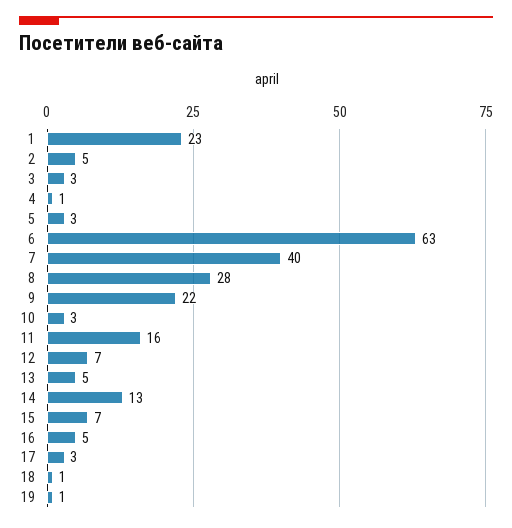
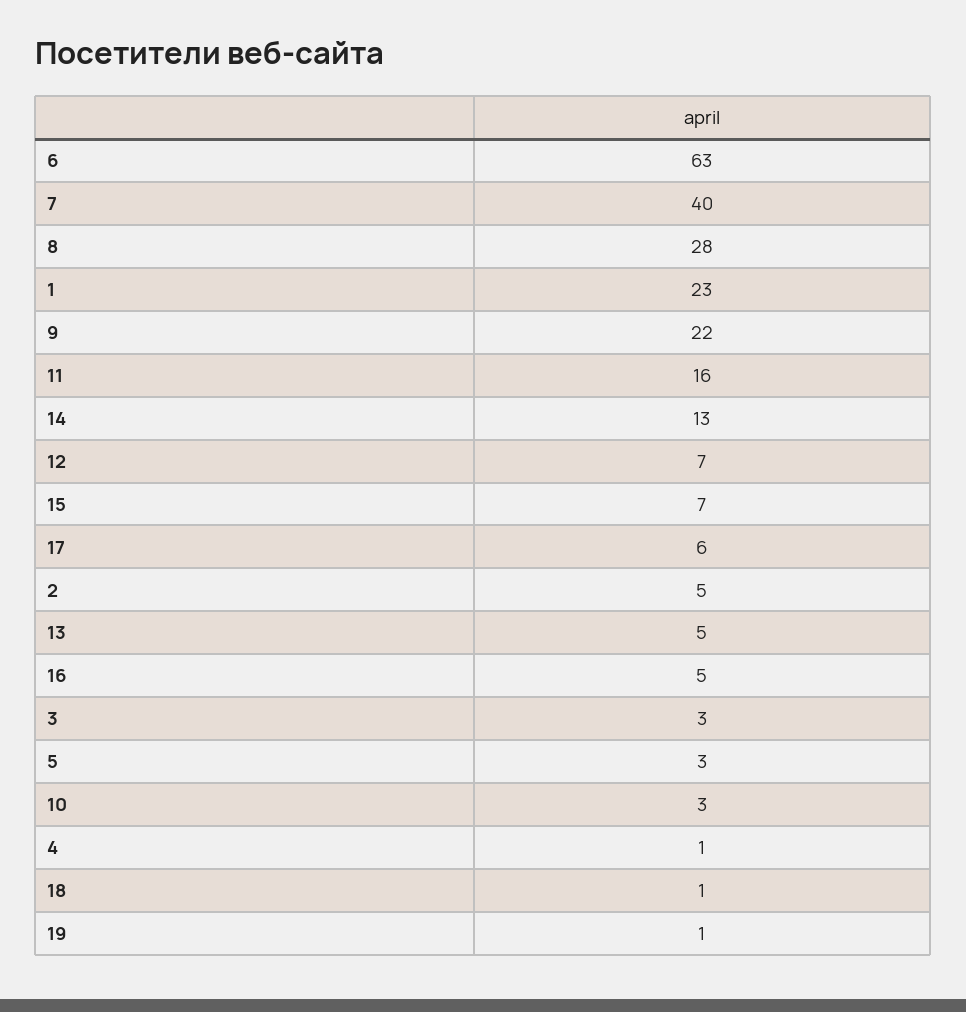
17: 3 -> 6

